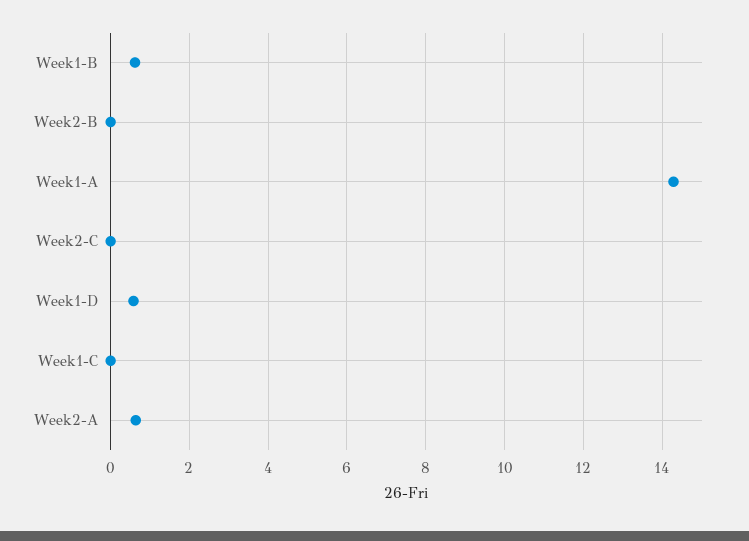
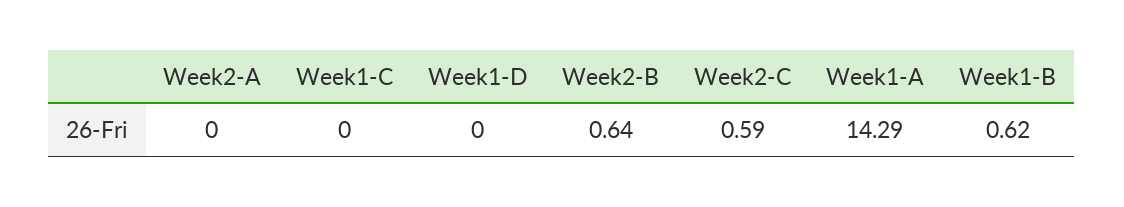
Week2-B: 0 -> 0.64
Week2-C: 0 -> 0.59
Week1-D: 0.6 -> 0
Week2-A: 0.6 -> 0

